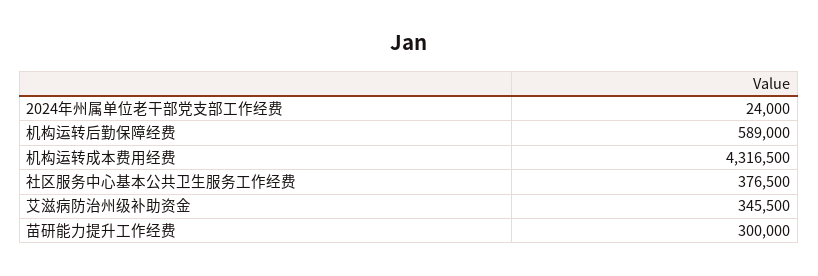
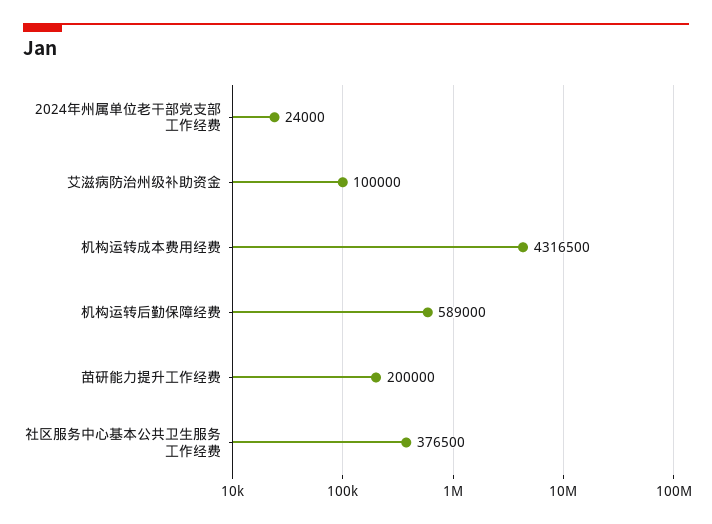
艾滋病防治州级补助资金: 345500 -> 100000
苗研能力提升工作经费: 300000 -> 200000

